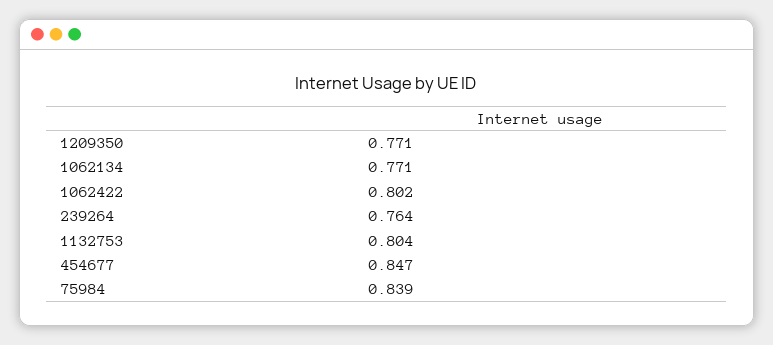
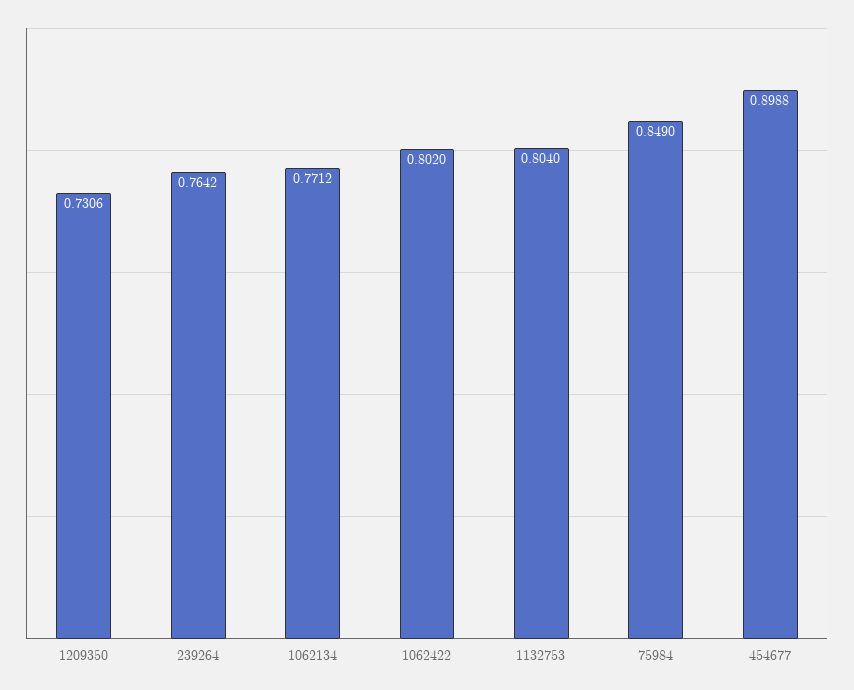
1209350: 0.771 -> 0.7306
454677: 0.847 -> 0.8988
75984: 0.839 -> 0.849

